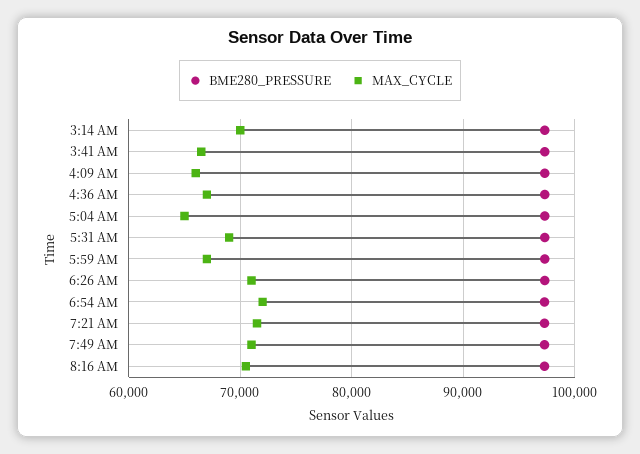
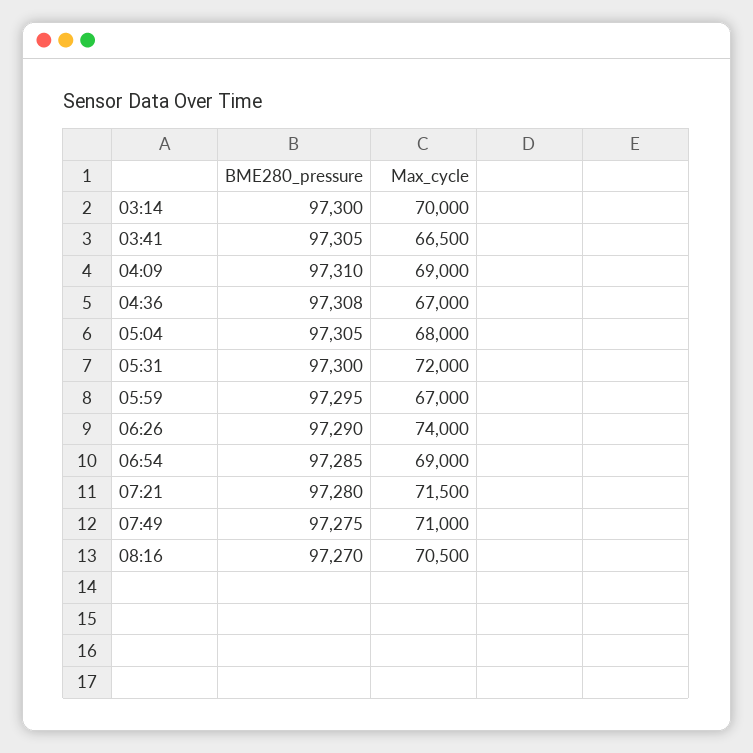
MAX_CYCLE, 4:09 AM: 66000 -> 69000
MAX_CYCLE, 5:04 AM: 65000 -> 68000
MAX_CYCLE, 5:31 AM: 69000 -> 72000
MAX_CYCLE, 6:26 AM: 71000 -> 74000
MAX_CYCLE, 6:54 AM: 72000 -> 69000

